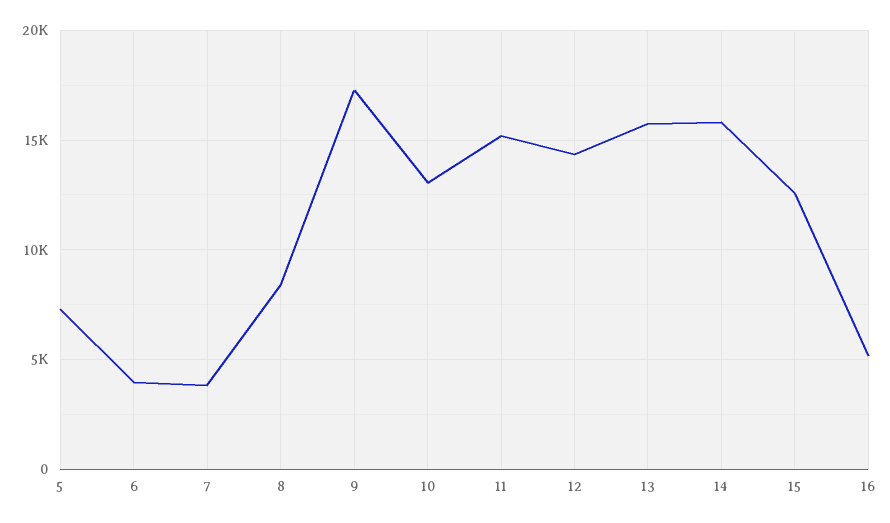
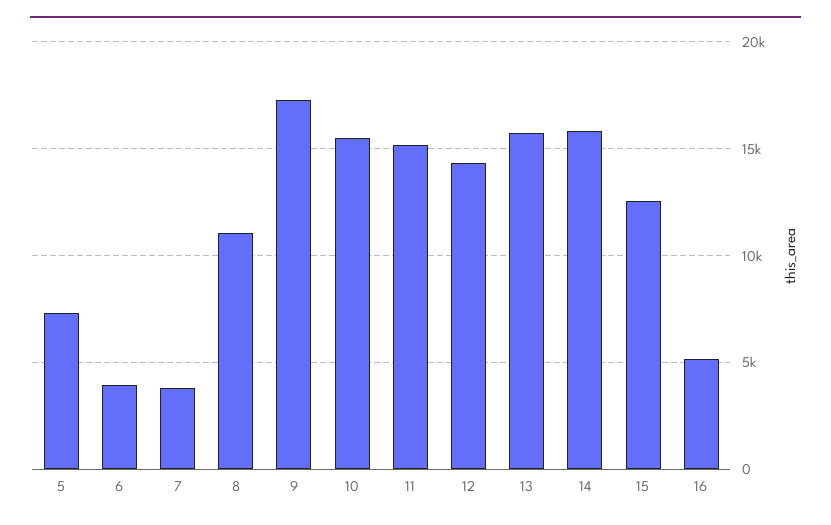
8: 8500 -> 11000
10: 13000 -> 15500

